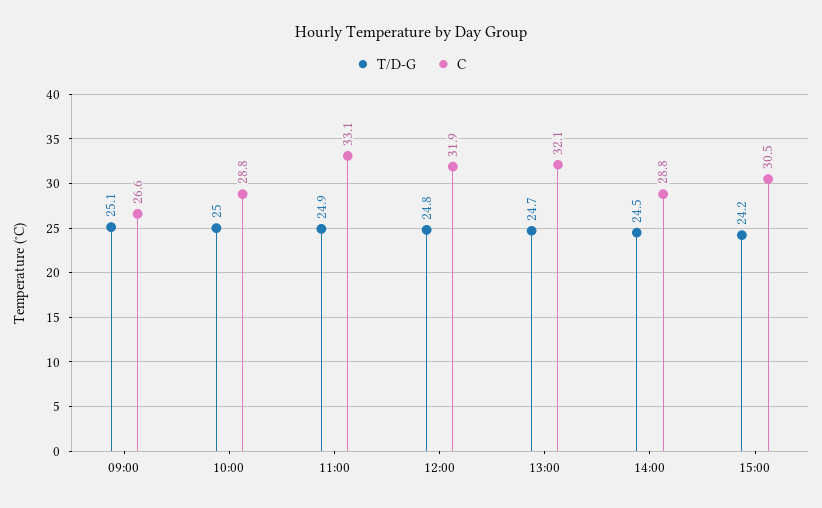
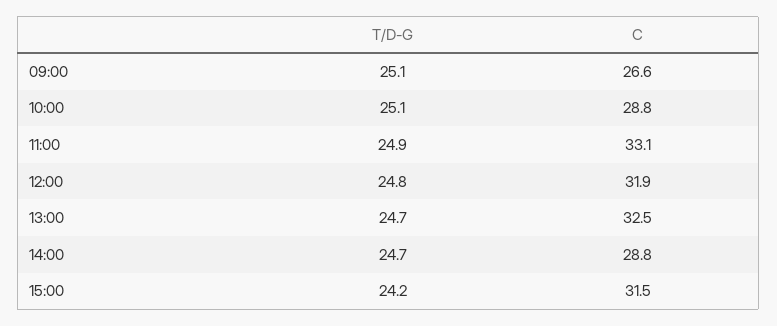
T/D-G, 10:00: 25 -> 25.1
C, 13:00: 32.1 -> 32.5
T/D-G, 14:00: 24.5 -> 24.7
C, 15:00: 30.5 -> 31.5

